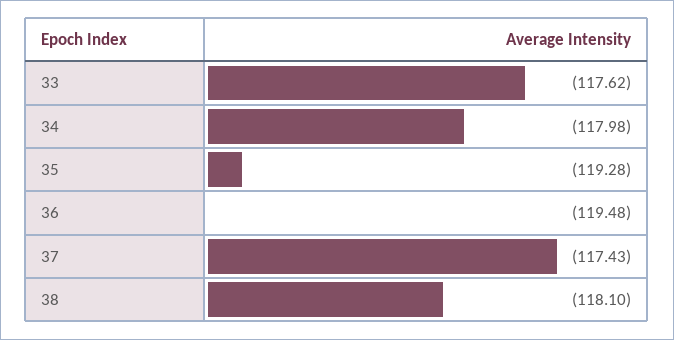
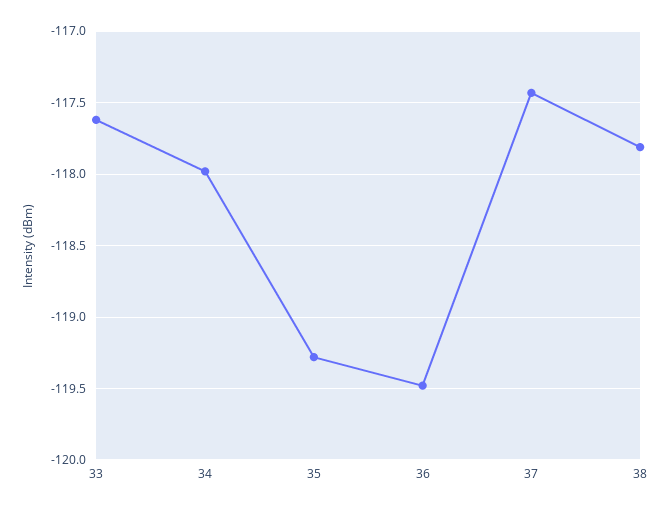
38: -118.1 -> -117.8

